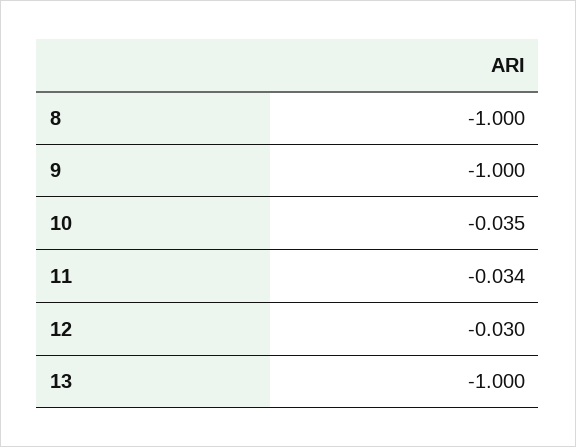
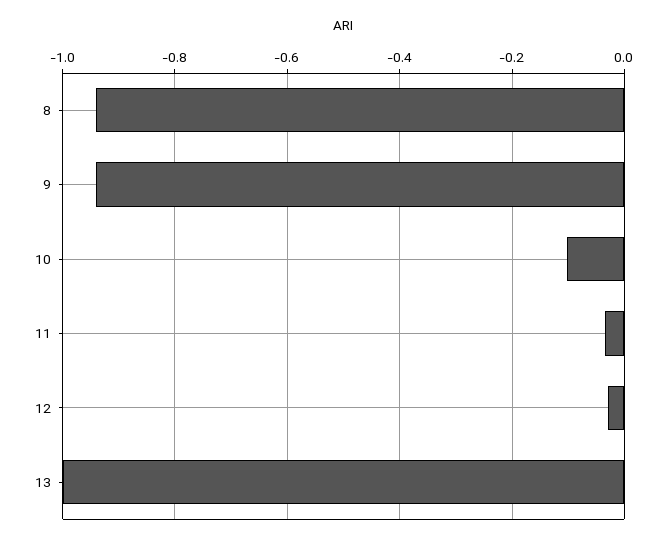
8: -1 -> -0.94
9: -1 -> -0.94
10: -0.035 -> -0.1

